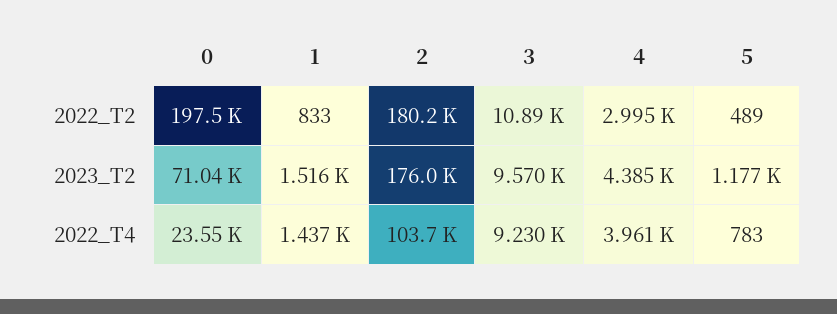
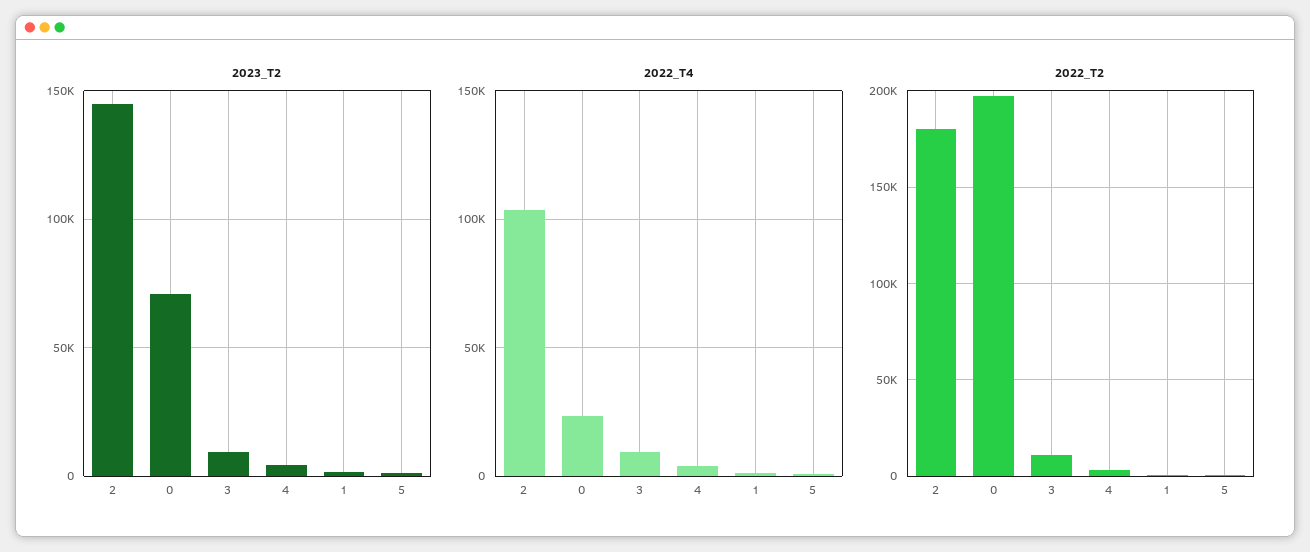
2023_T2, 2: 176000 -> 145000

